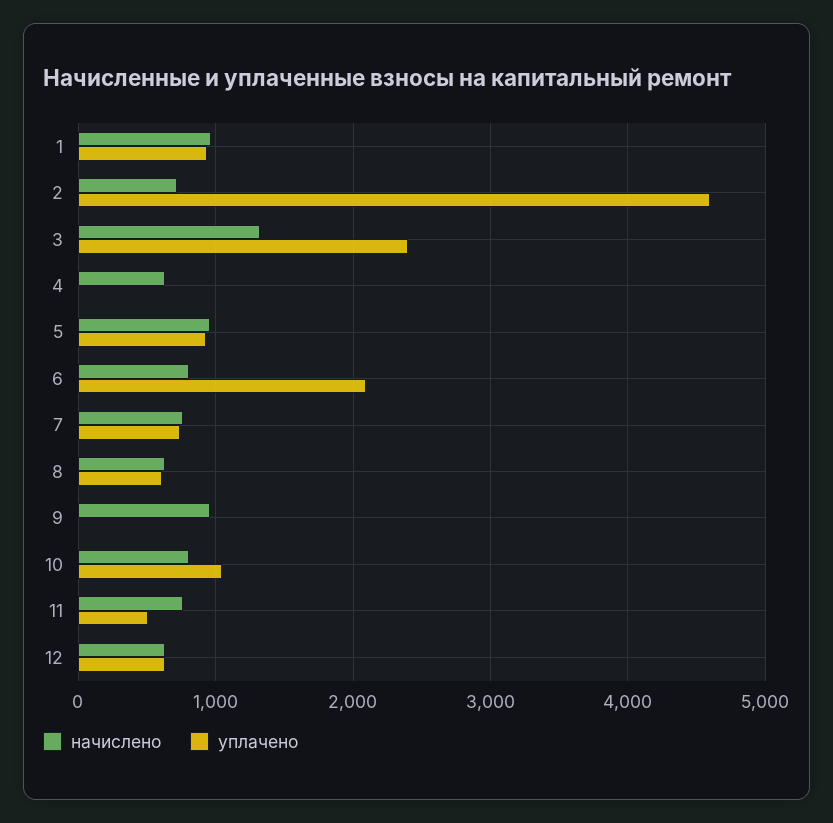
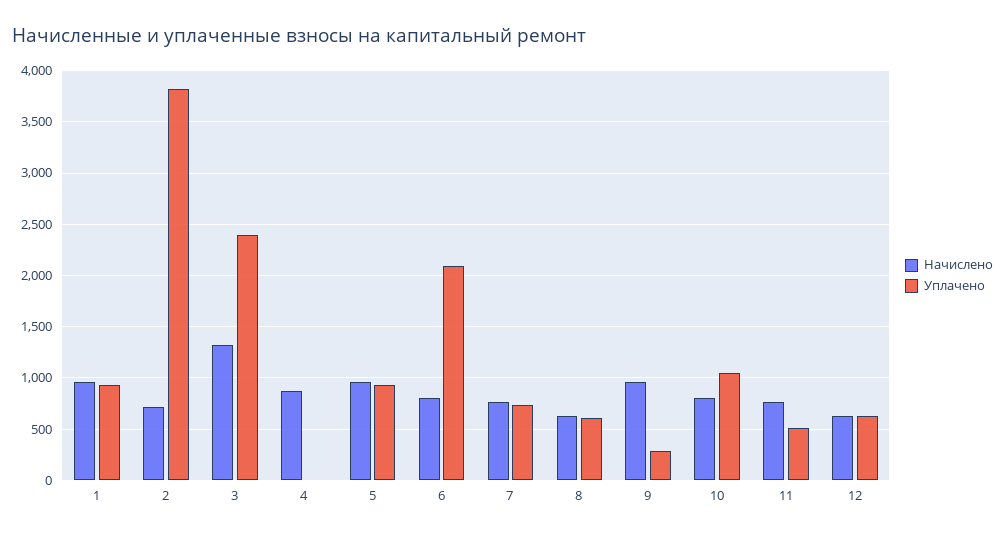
уплачено, 2: 4600 -> 3800
начислено, 4: 600 -> 900
уплачено, 9: 0 -> 300

